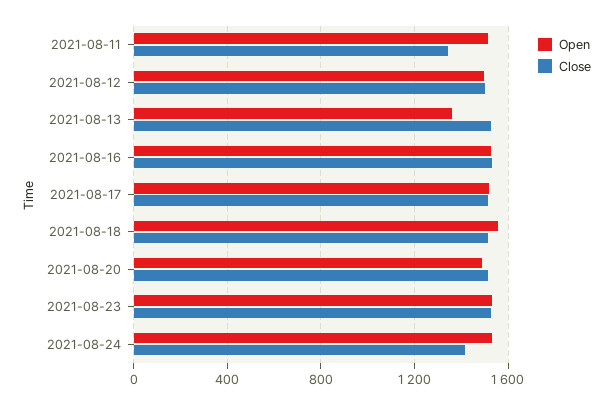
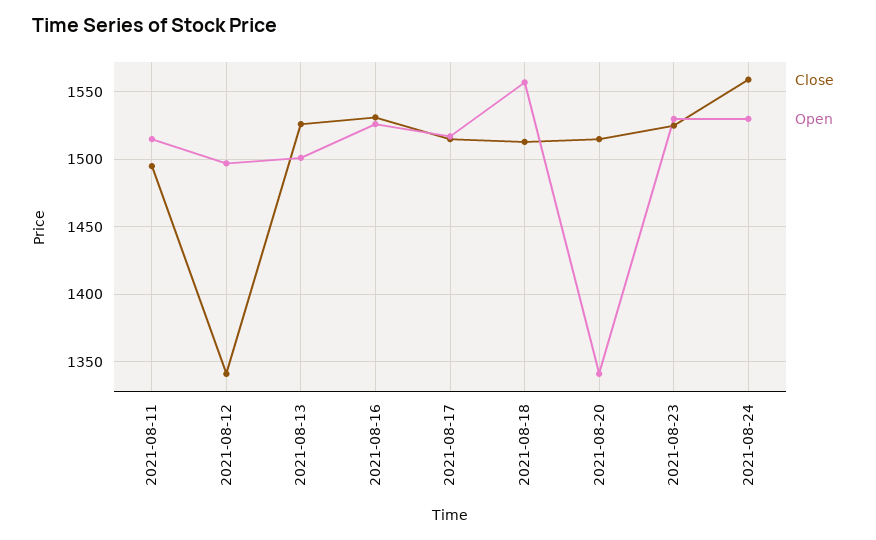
Close, 2021-08-11: 1350 -> 1495
Close, 2021-08-12: 1500 -> 1340
Open, 2021-08-13: 1350 -> 1500
Open, 2021-08-20: 1500 -> 1340
Close, 2021-08-24: 1400 -> 1560

